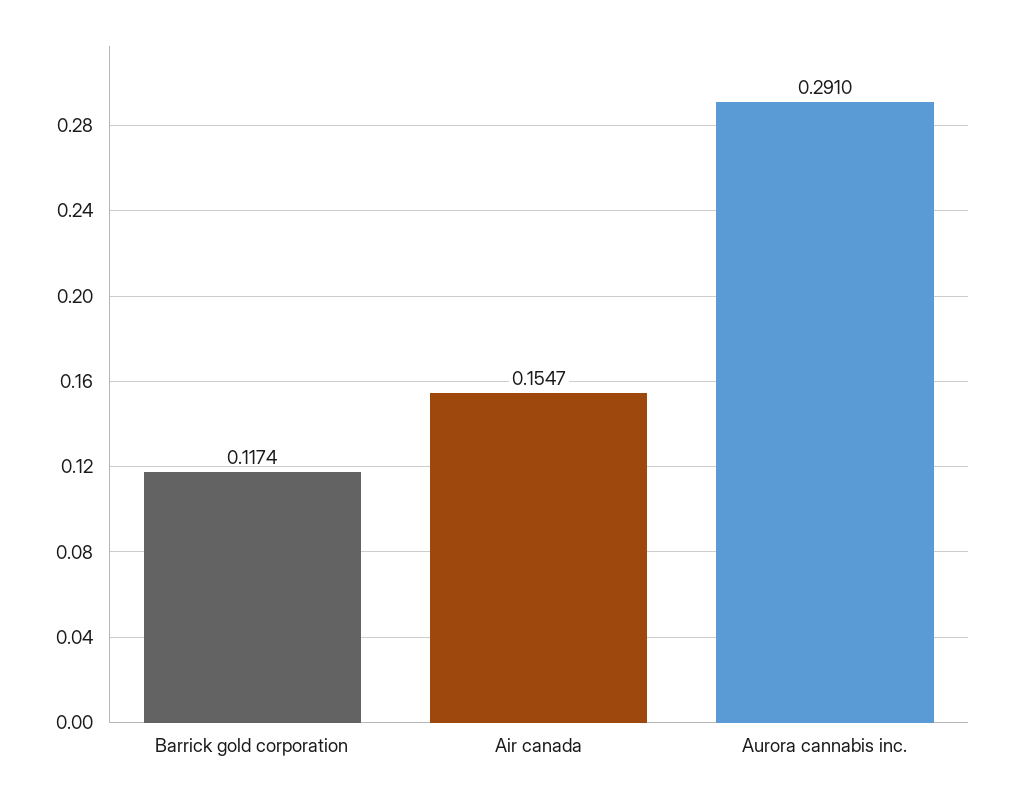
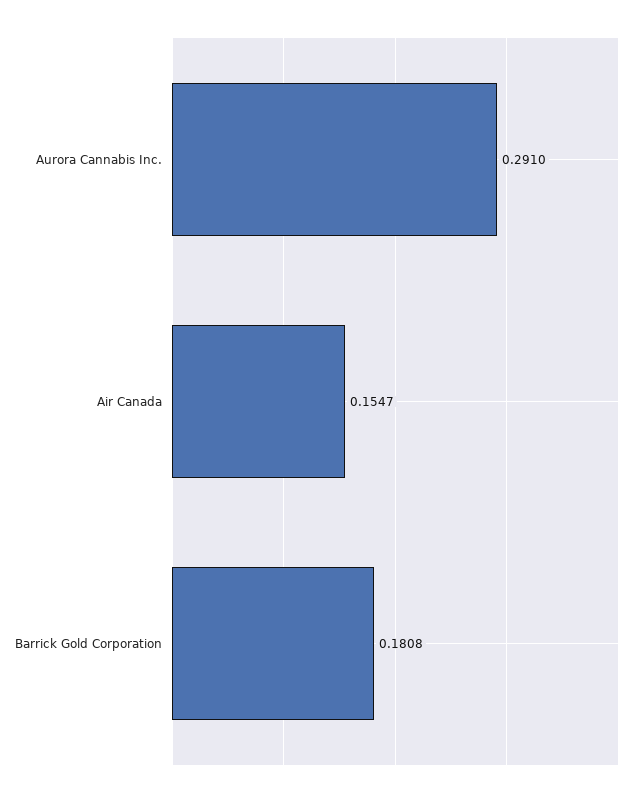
Barrick gold corporation: 0.1174 -> 0.1808

